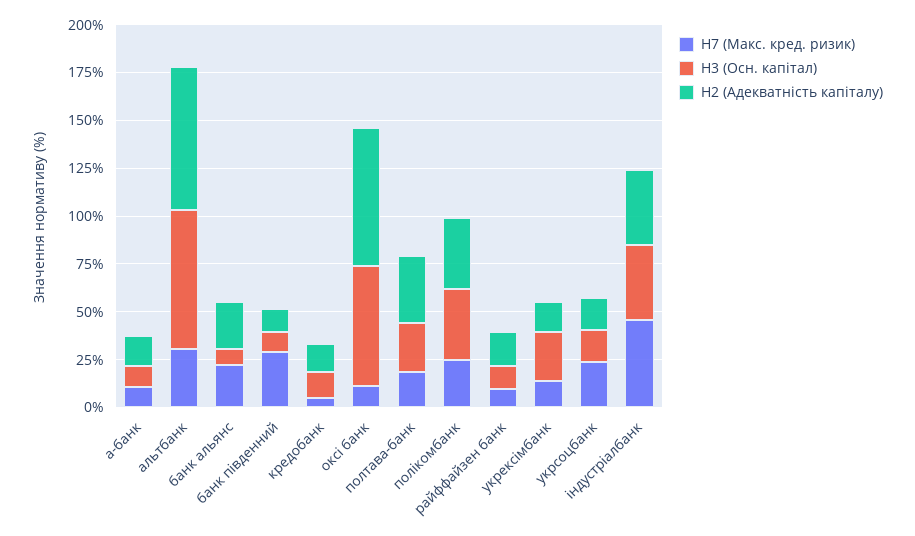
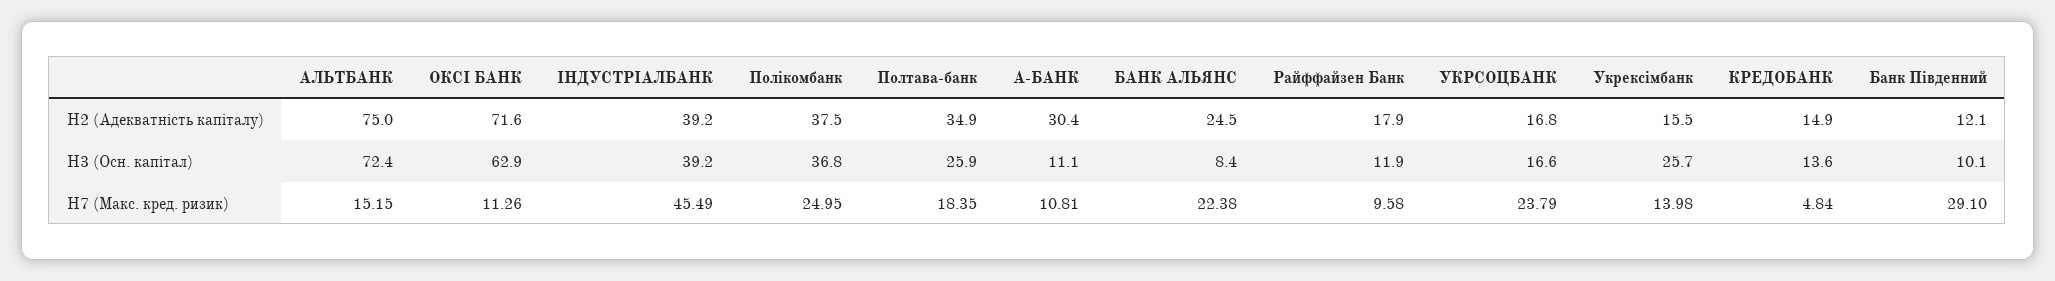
Н2 (Адекватність капіталу), а-банк: 15 -> 30.4
Н7 (Макс. кред. ризик), альтбанк: 30 -> 15.15

